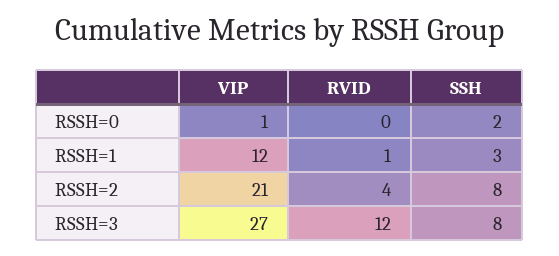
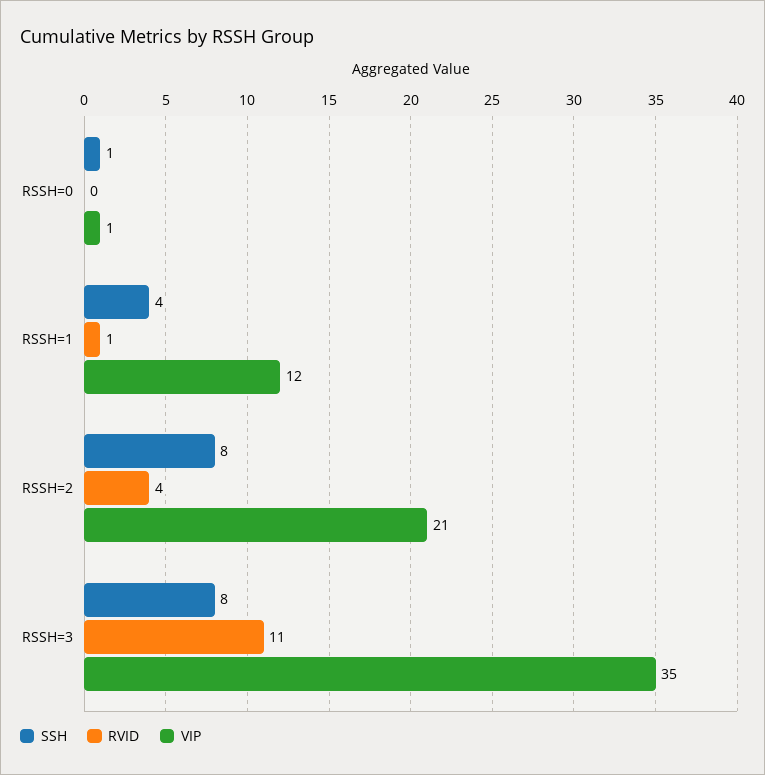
SSH, RSSH=0: 2 -> 1
SSH, RSSH=1: 3 -> 4
VIP, RSSH=3: 27 -> 35
RVID, RSSH=3: 12 -> 11

